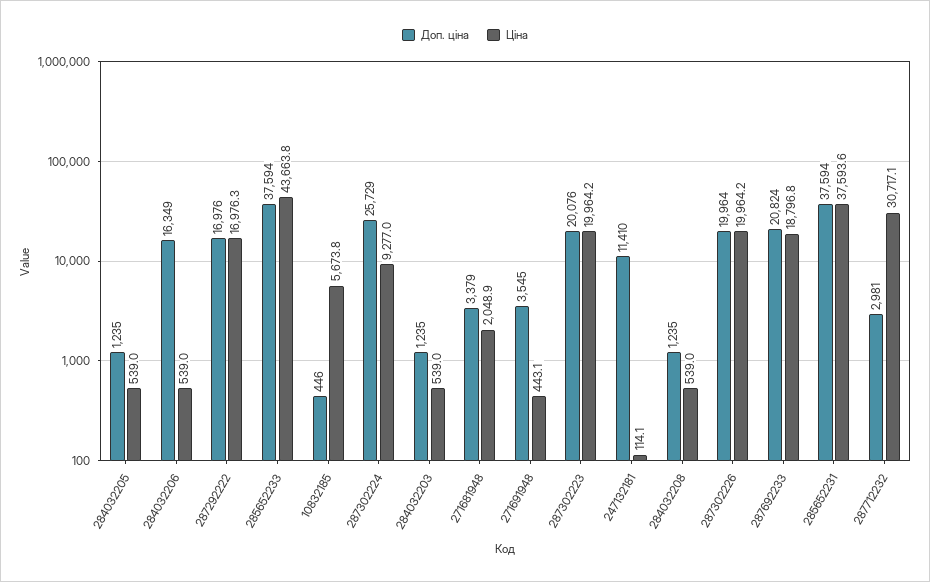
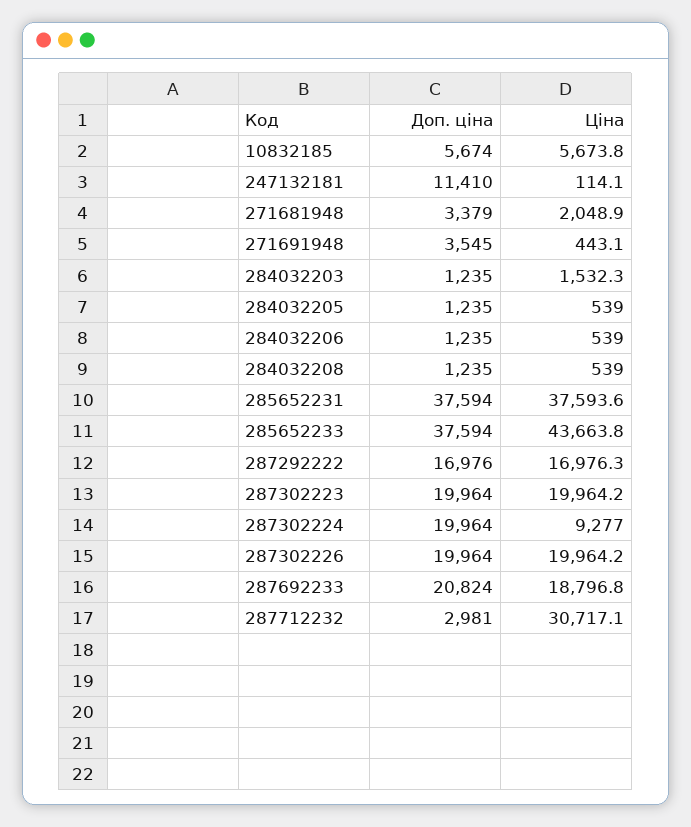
Доп. ціна, 284032206: 16349 -> 1235
Доп. ціна, 10832185: 446 -> 5674
Доп. ціна, 287302224: 25729 -> 19964
Ціна, 284032203: 539 -> 1532.3
Доп. ціна, 287302223: 20076 -> 19964

